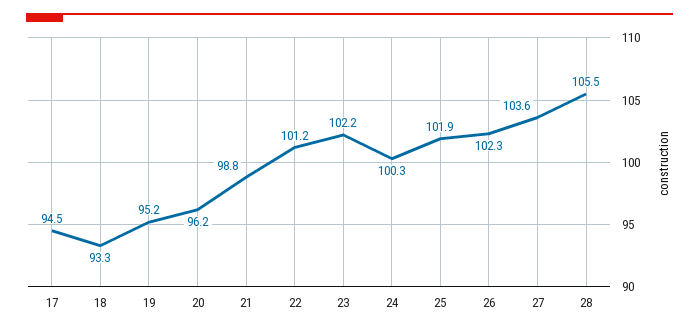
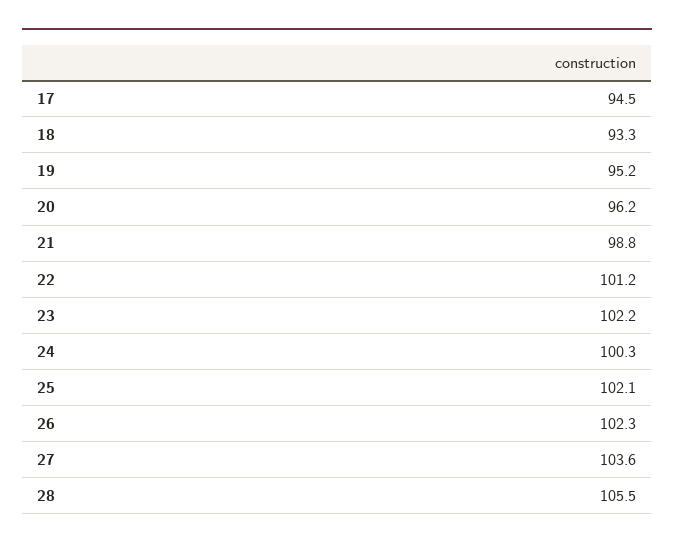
25: 101.9 -> 102.1

